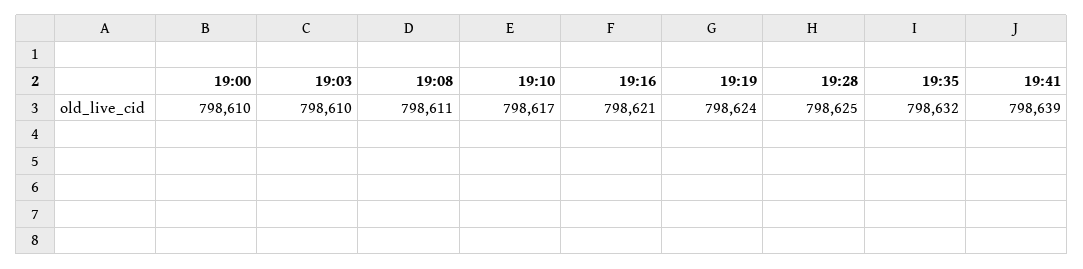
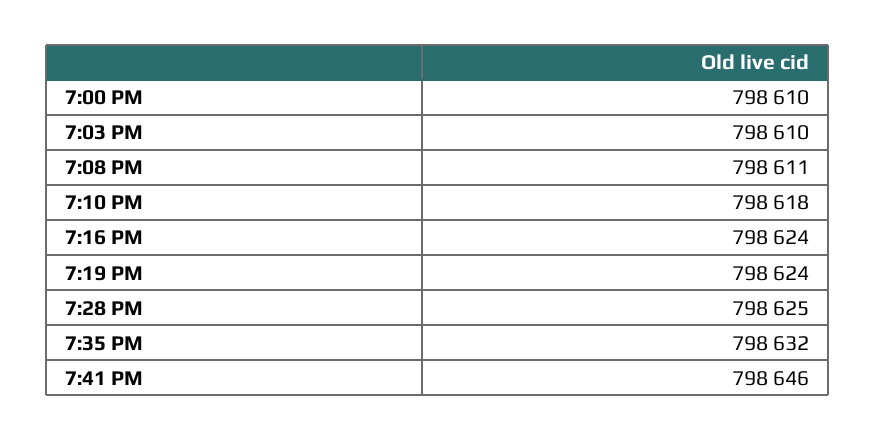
19:10: 798617 -> 798618
19:16: 798621 -> 798624
19:41: 798639 -> 798646

